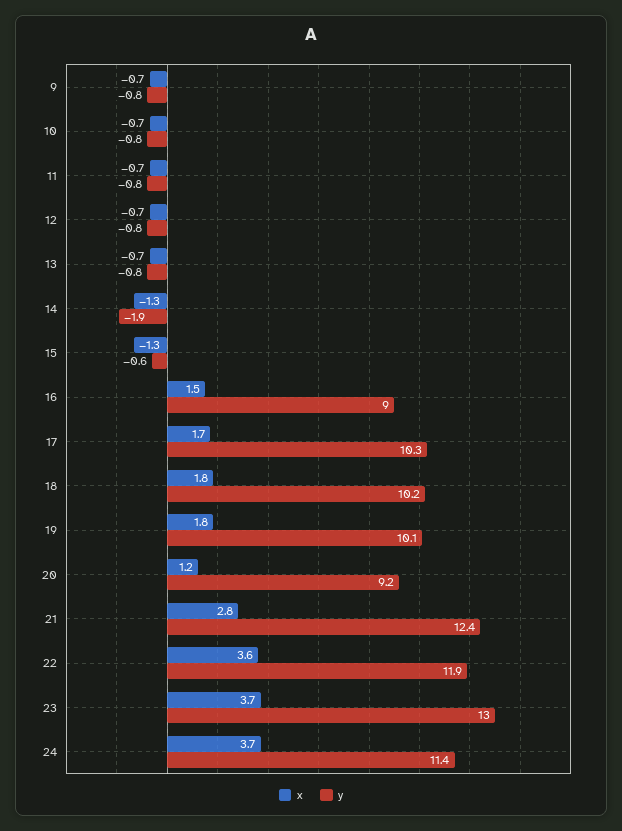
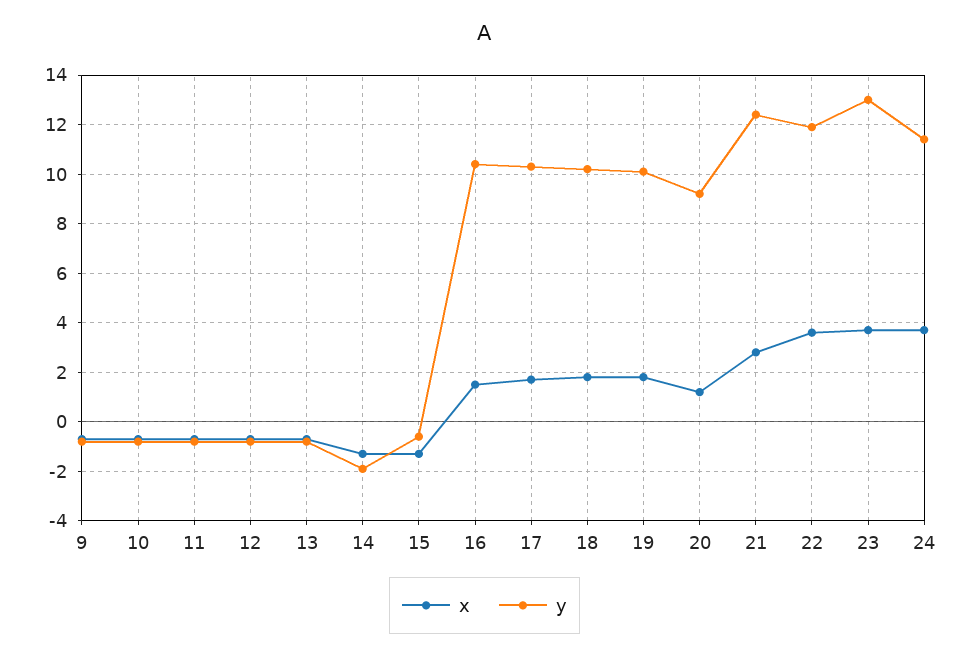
y, 16: 9 -> 10.5

